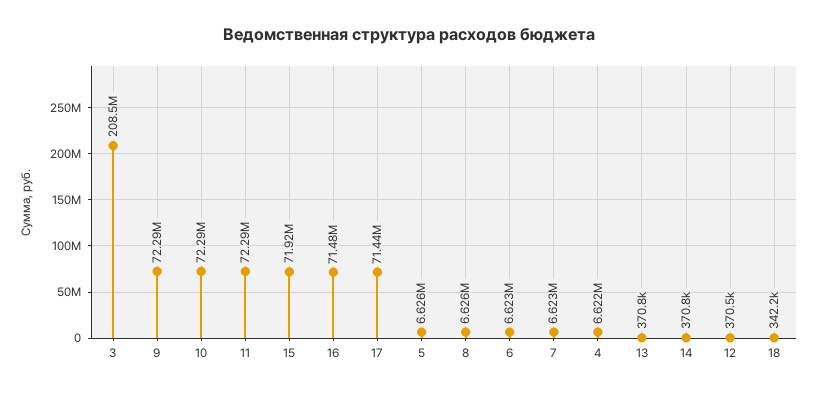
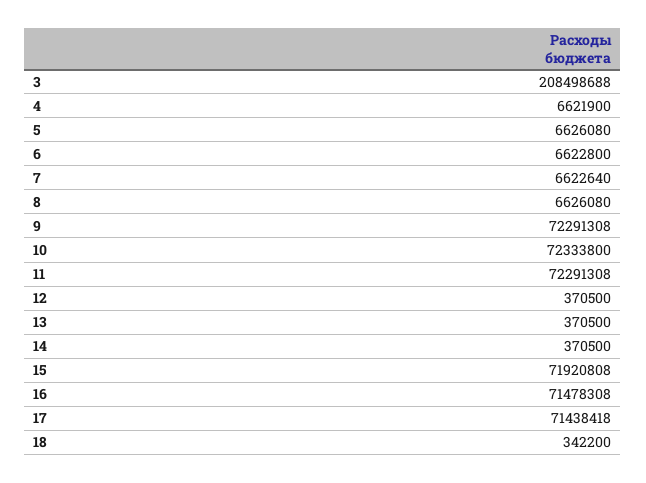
10: 72290000 -> 72333800
13: 370800 -> 370500
14: 370800 -> 370500

